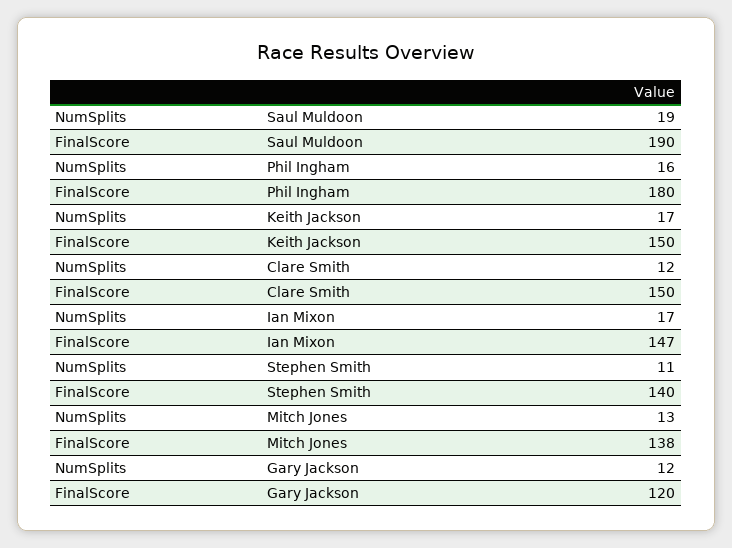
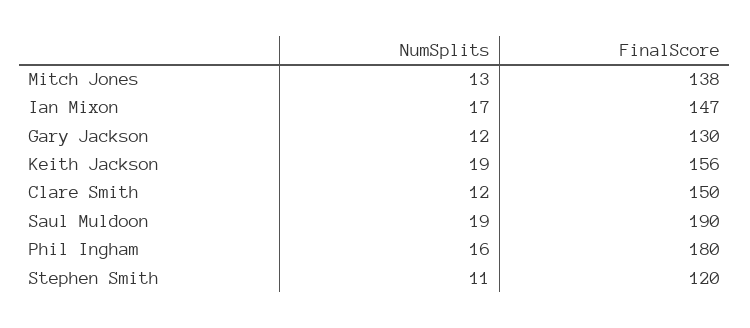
NumSplits, Keith Jackson: 17 -> 19
FinalScore, Keith Jackson: 150 -> 156
FinalScore, Stephen Smith: 140 -> 120
FinalScore, Gary Jackson: 120 -> 130

